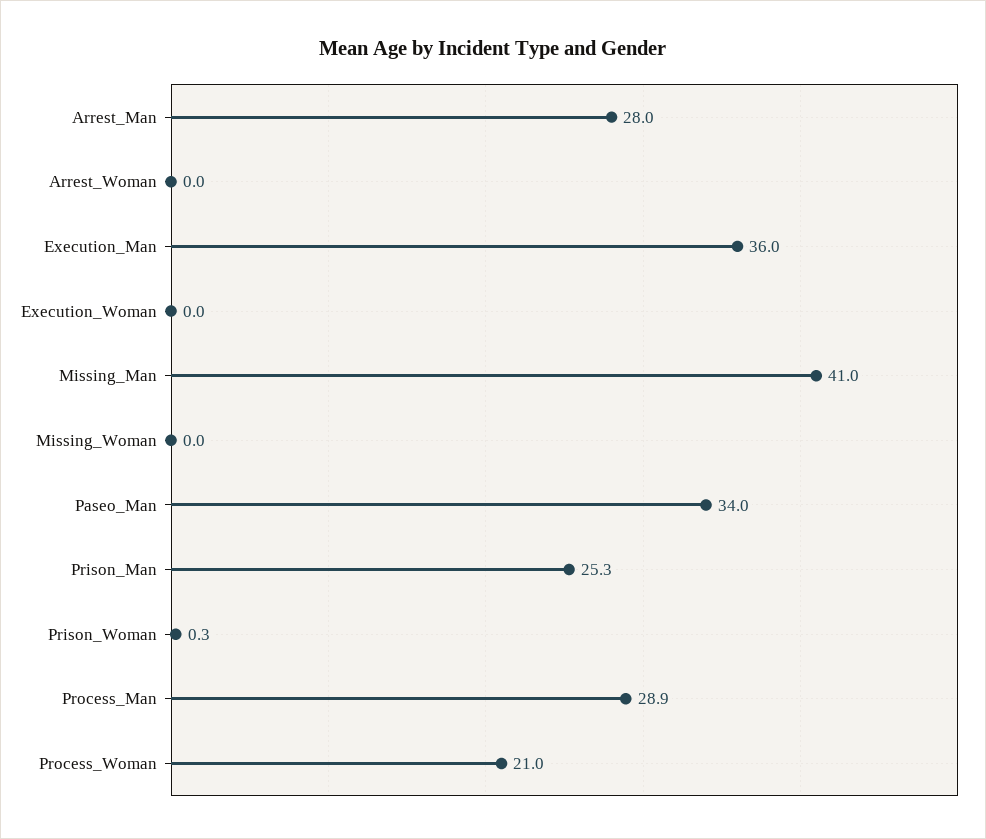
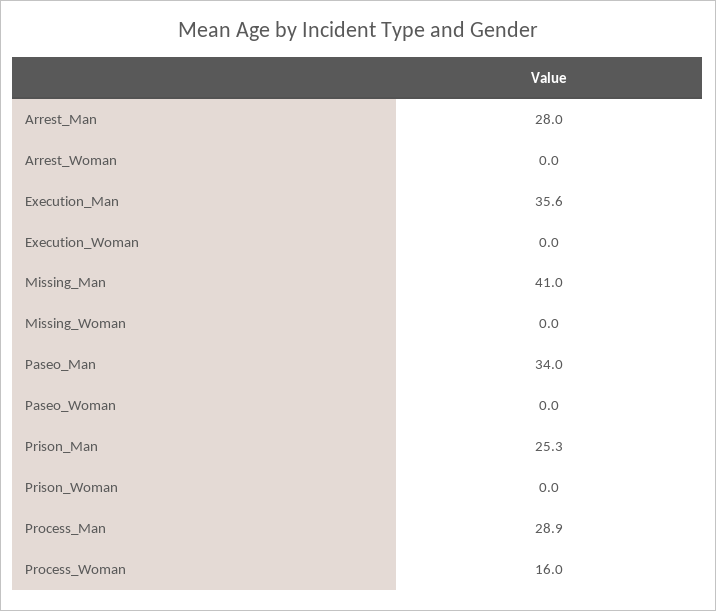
Execution_Man: 36 -> 35.6
Prison_Woman: 0.3 -> 0
Process_Woman: 21 -> 16
Paseo_Woman: none -> 0

